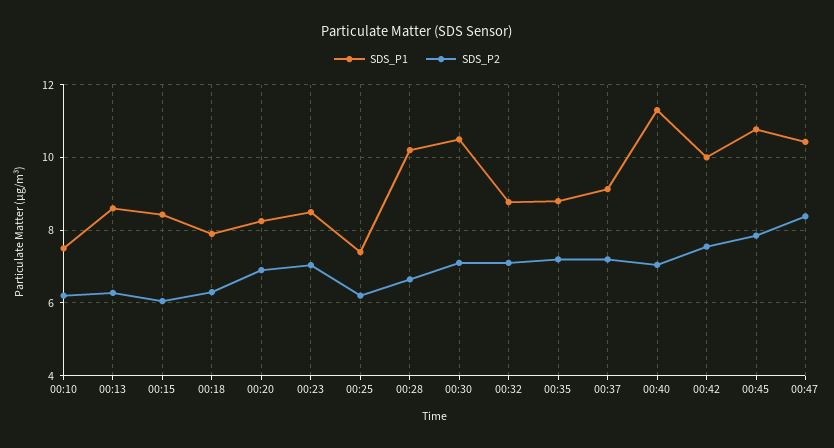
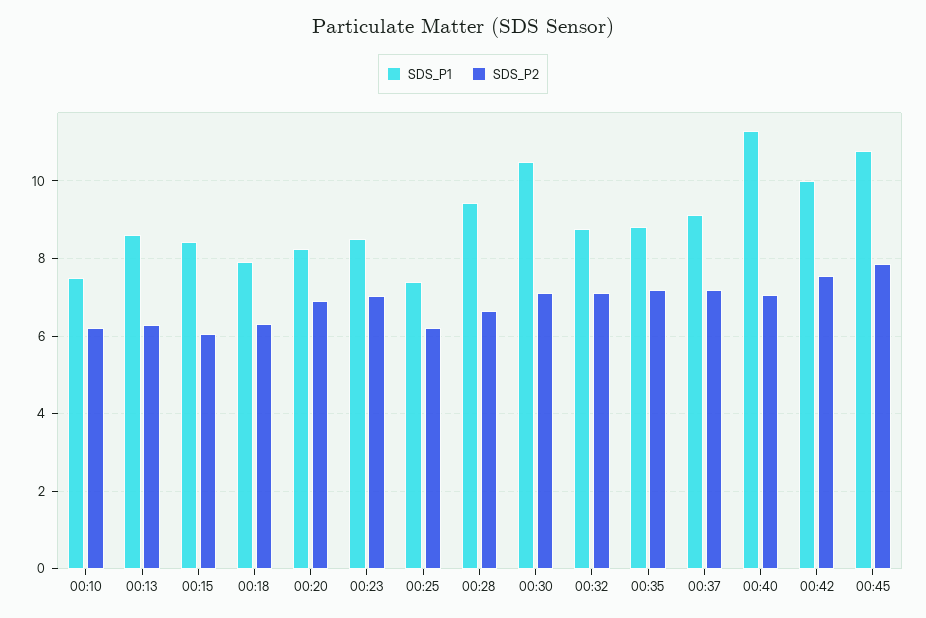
SDS_P1, 00:28: 10.2 -> 9.4
SDS_P1, 00:47: 10.4 -> none
SDS_P2, 00:47: 8.4 -> none

